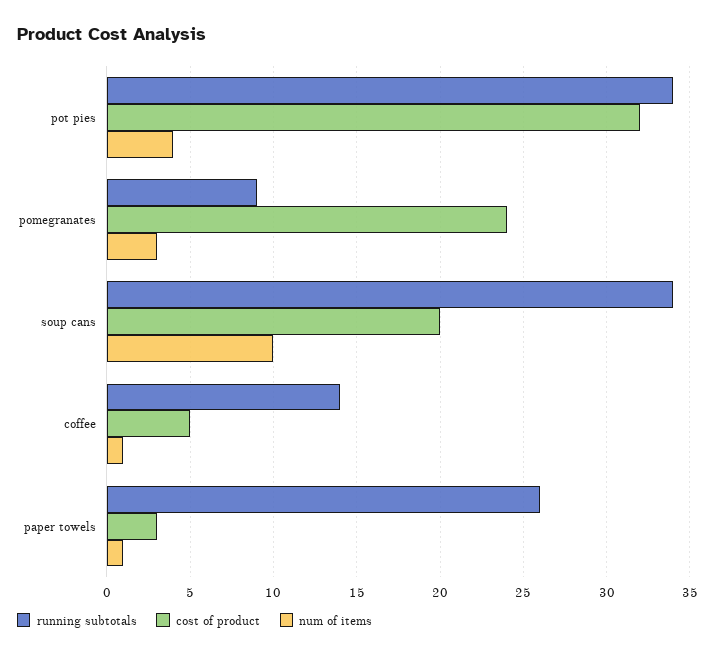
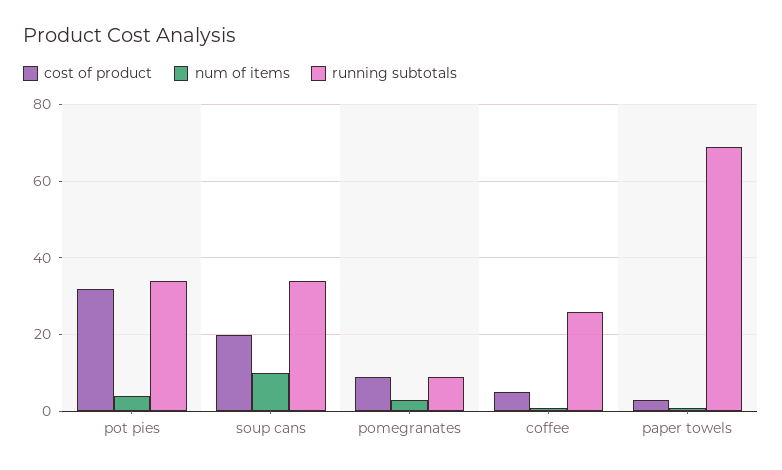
cost of product, pomegranates: 24 -> 10
running subtotals, coffee: 14 -> 25
running subtotals, paper towels: 26 -> 70

